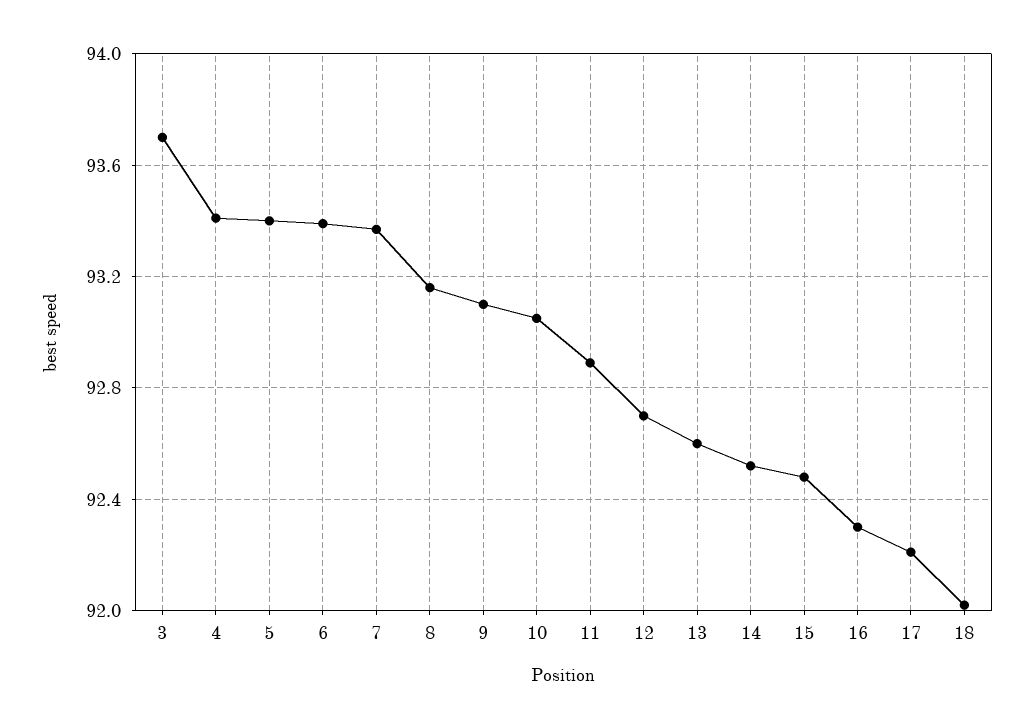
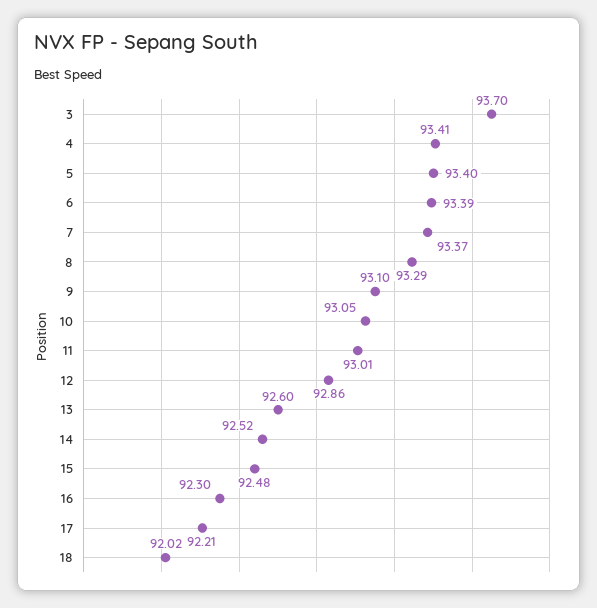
8: 93.15 -> 93.29
11: 92.9 -> 93.01
12: 92.7 -> 92.86

